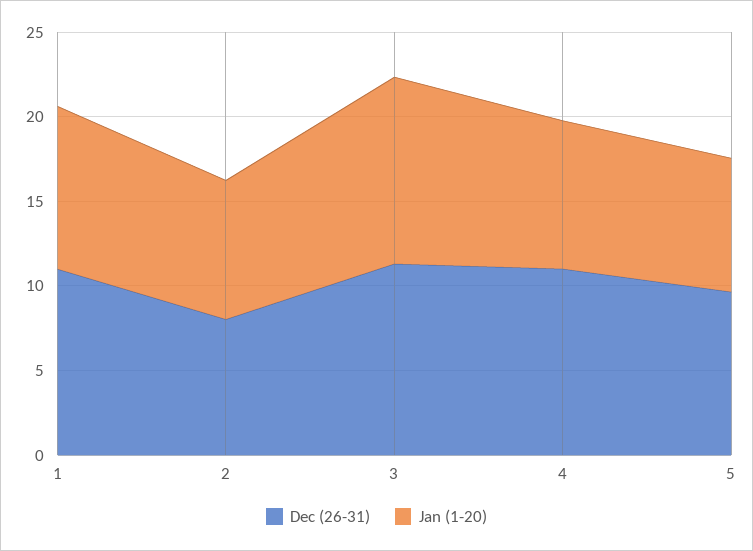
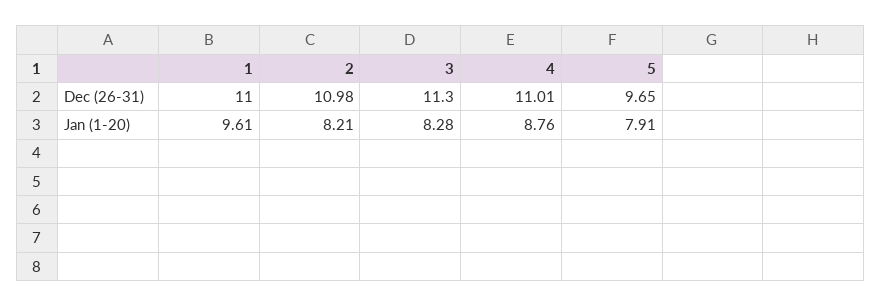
Dec (26-31), 2: 8 -> 10.98
Jan (1-20), 3: 11 -> 8.28

